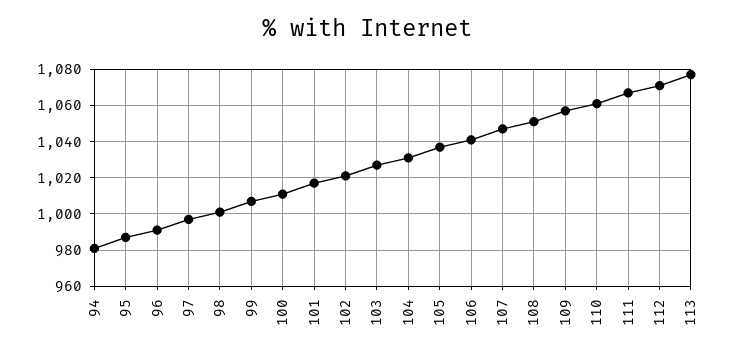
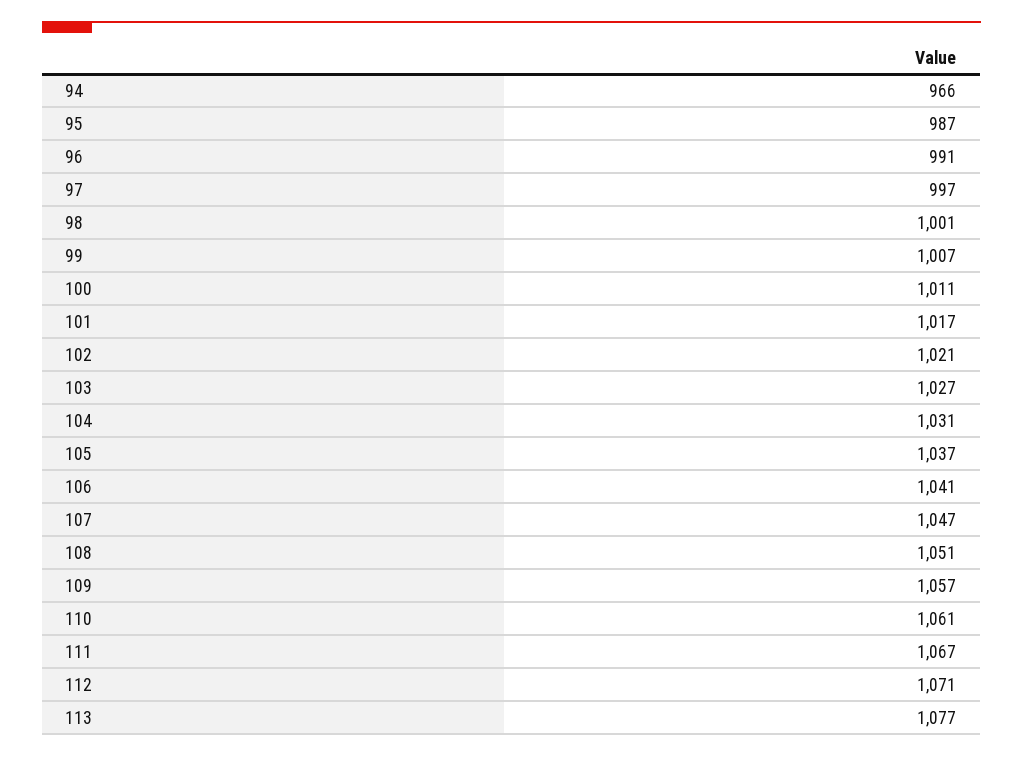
94: 980 -> 966

